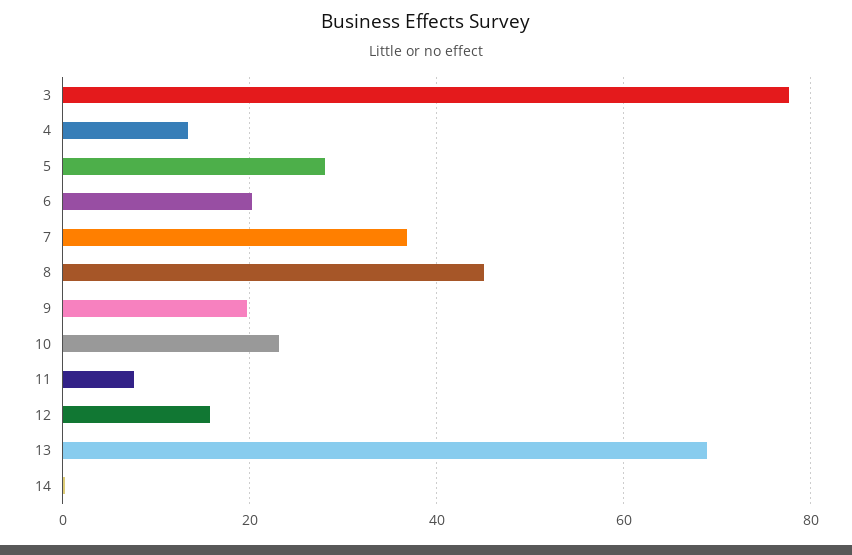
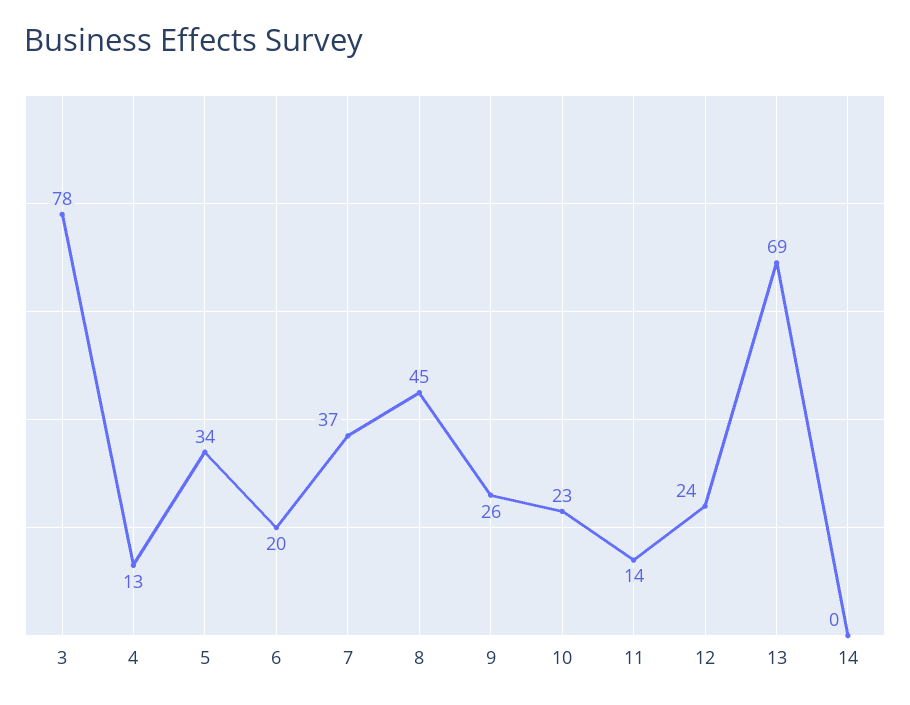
5: 28 -> 34
9: 20 -> 26
11: 8 -> 14
12: 16 -> 24

